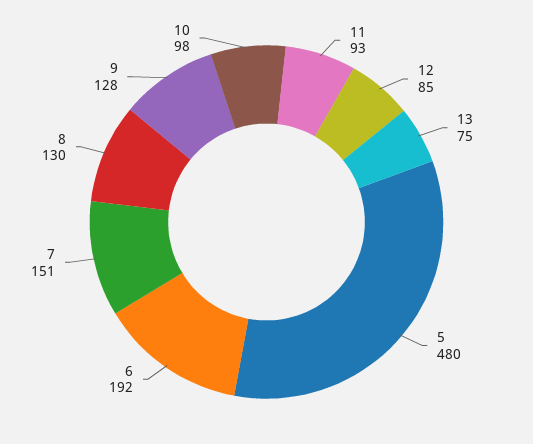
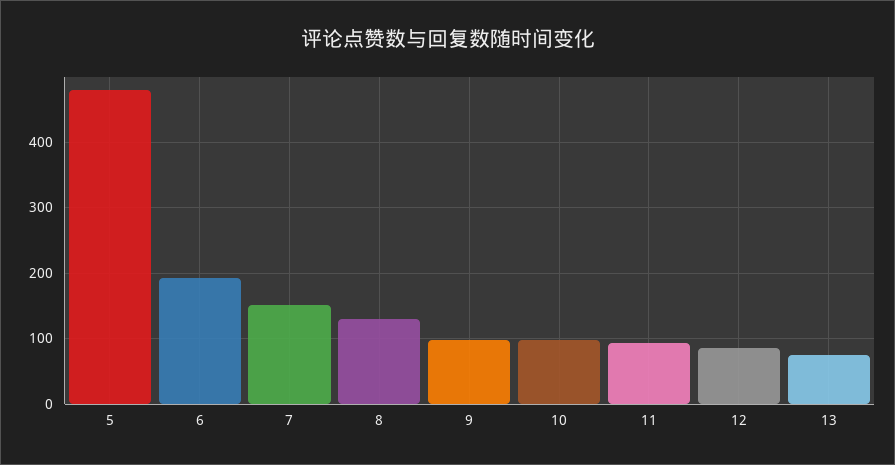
9: 128 -> 100

